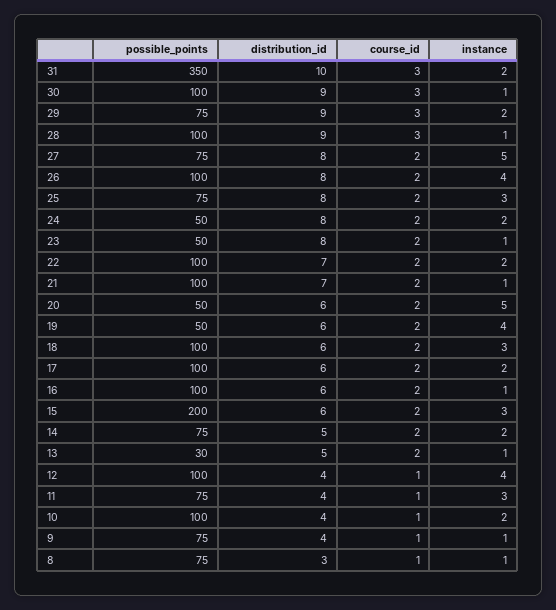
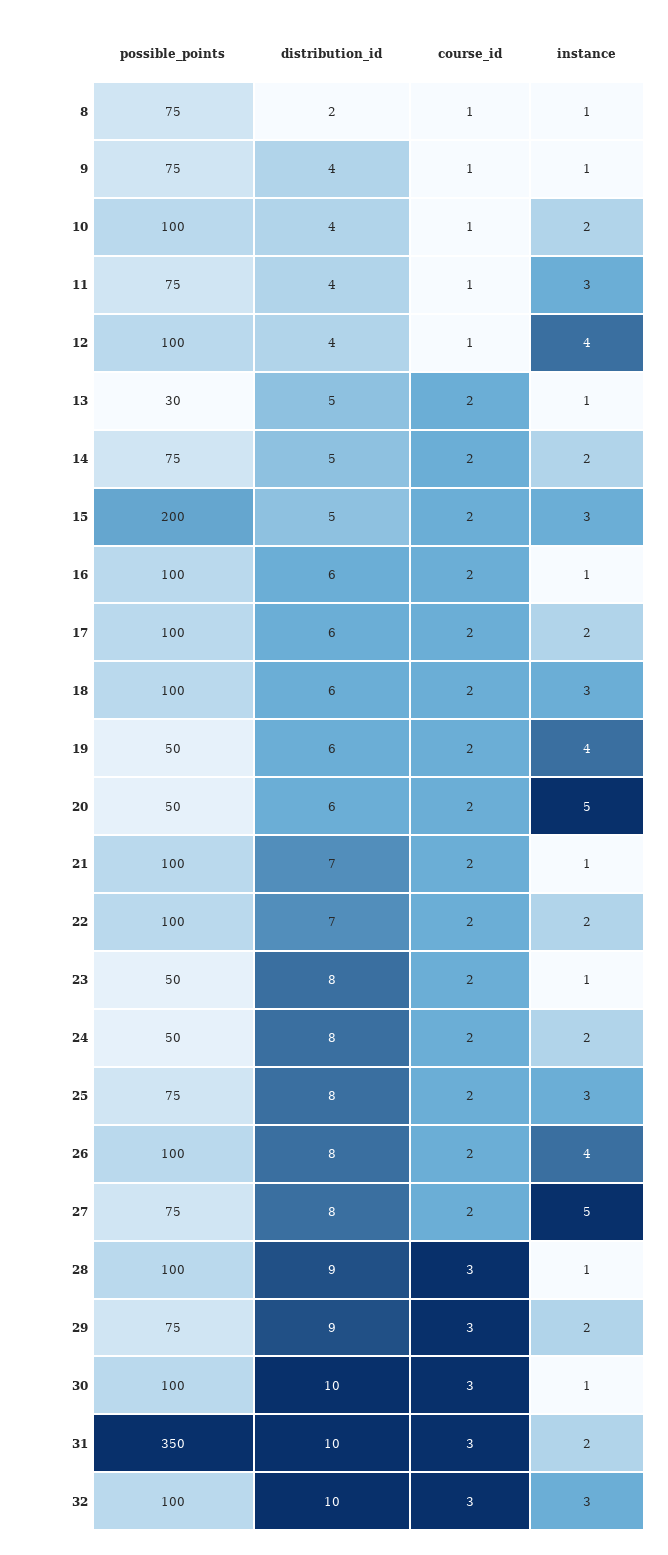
distribution_id, 30: 9 -> 10
distribution_id, 15: 6 -> 5
distribution_id, 8: 3 -> 2
possible_points, 32: none -> 100
distribution_id, 32: none -> 10
course_id, 32: none -> 3
instance, 32: none -> 3

